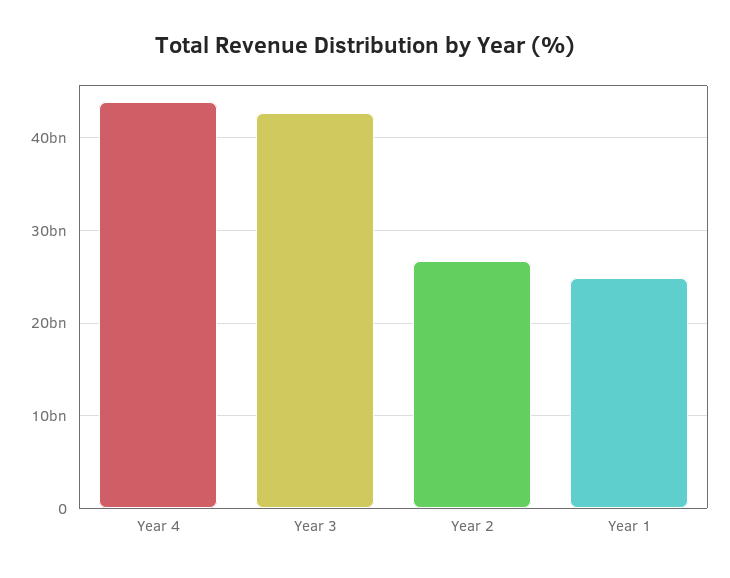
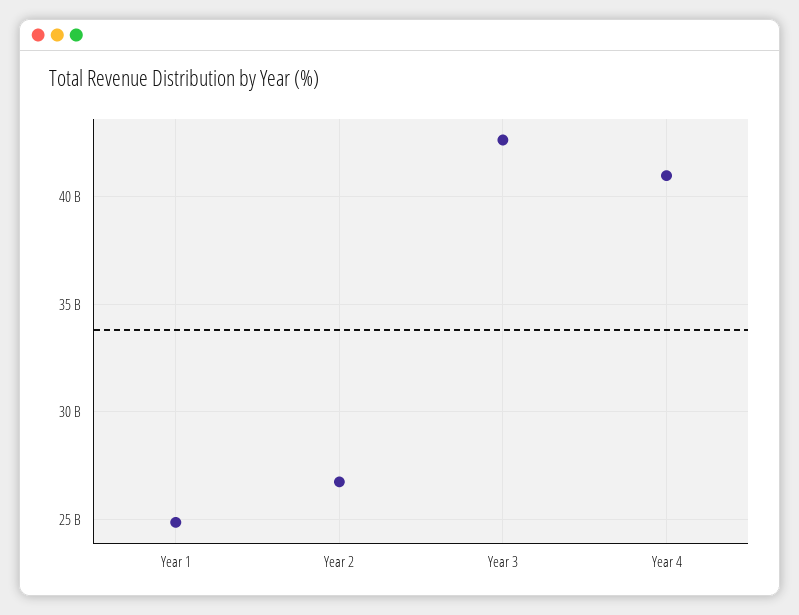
Year 4: 44000000000 -> 41000000000

